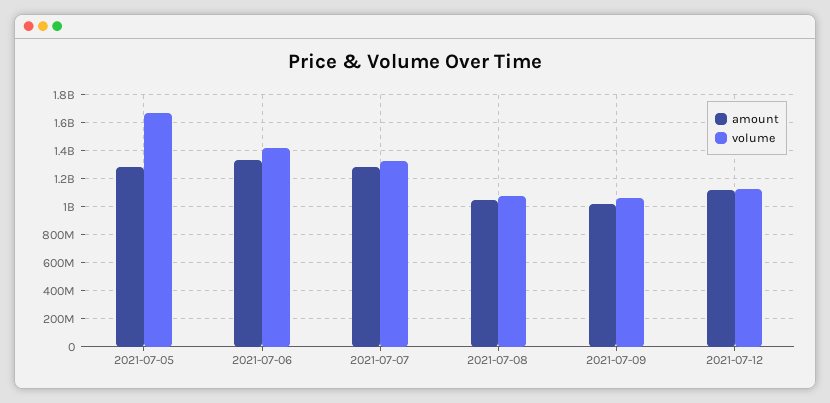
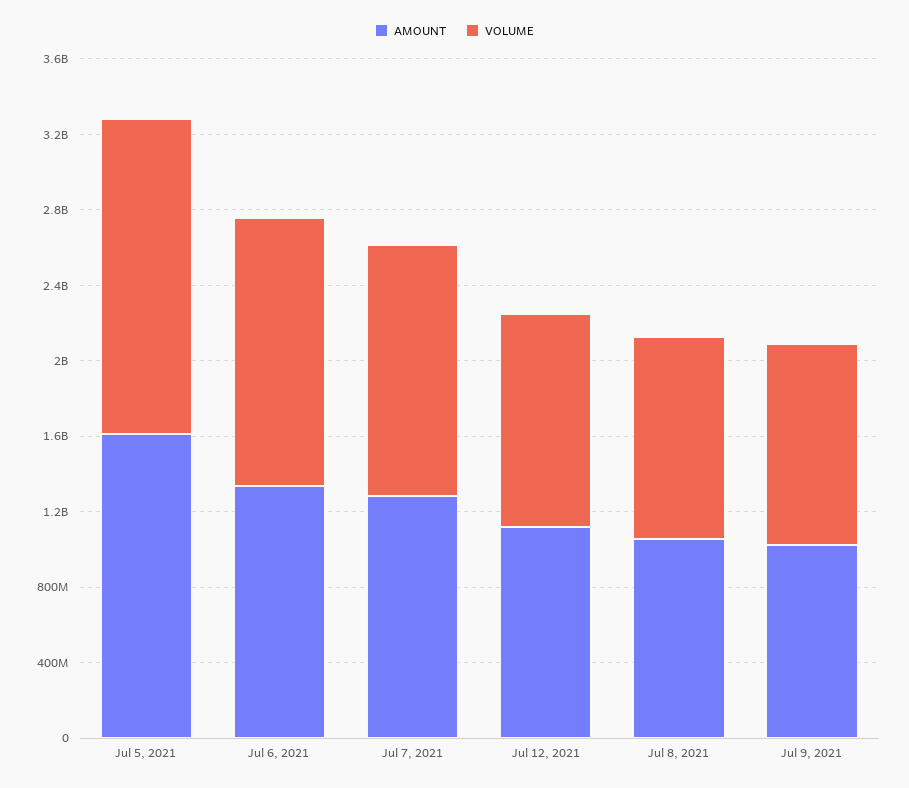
amount, 2021-07-05: 1300000000 -> 1600000000

